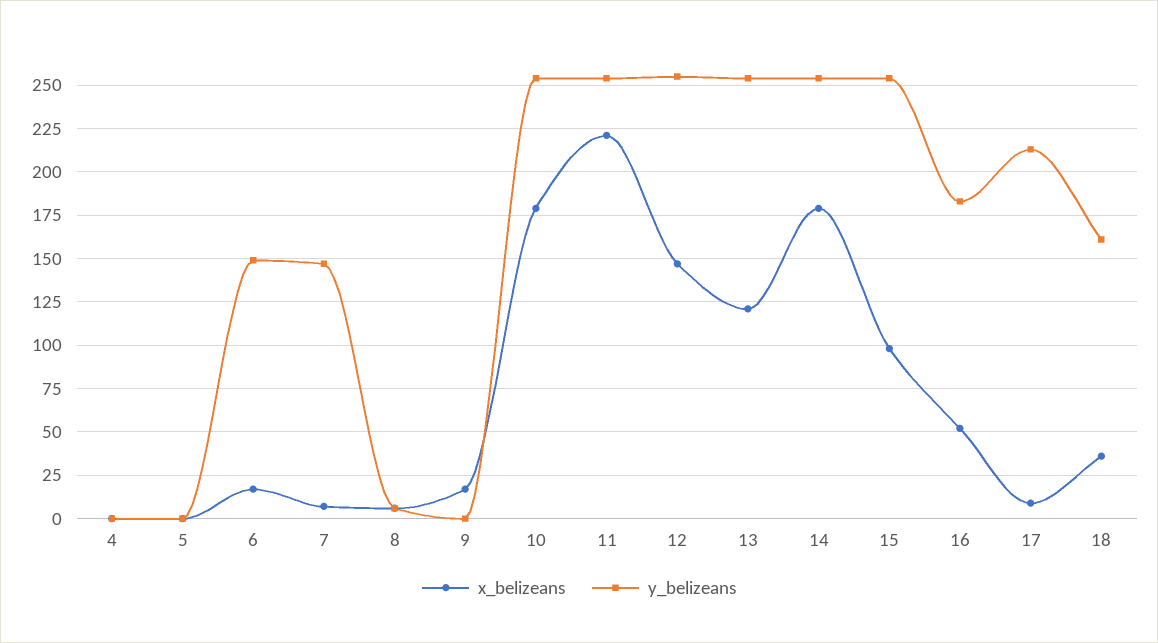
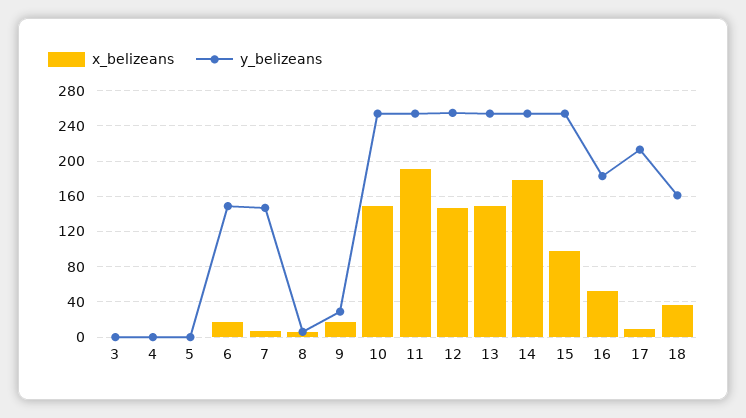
y_belizeans, 9: 0 -> 30
x_belizeans, 10: 180 -> 150
x_belizeans, 11: 220 -> 190
x_belizeans, 13: 120 -> 150
x_belizeans, 3: none -> 0
y_belizeans, 3: none -> 0

